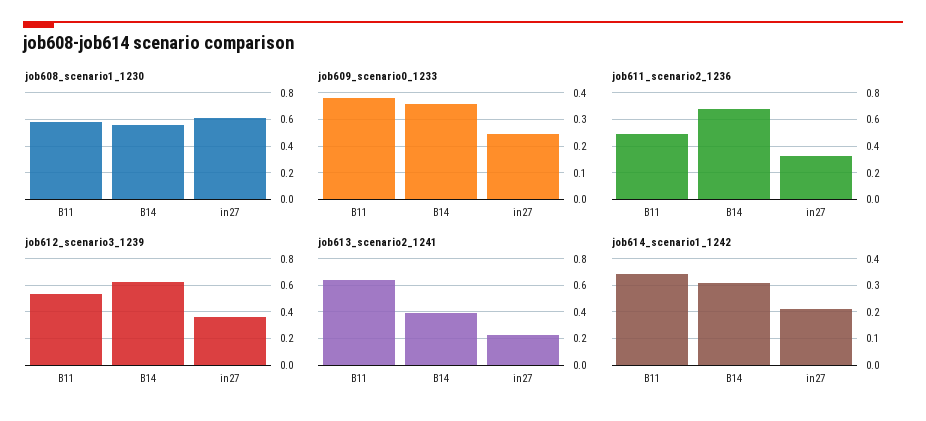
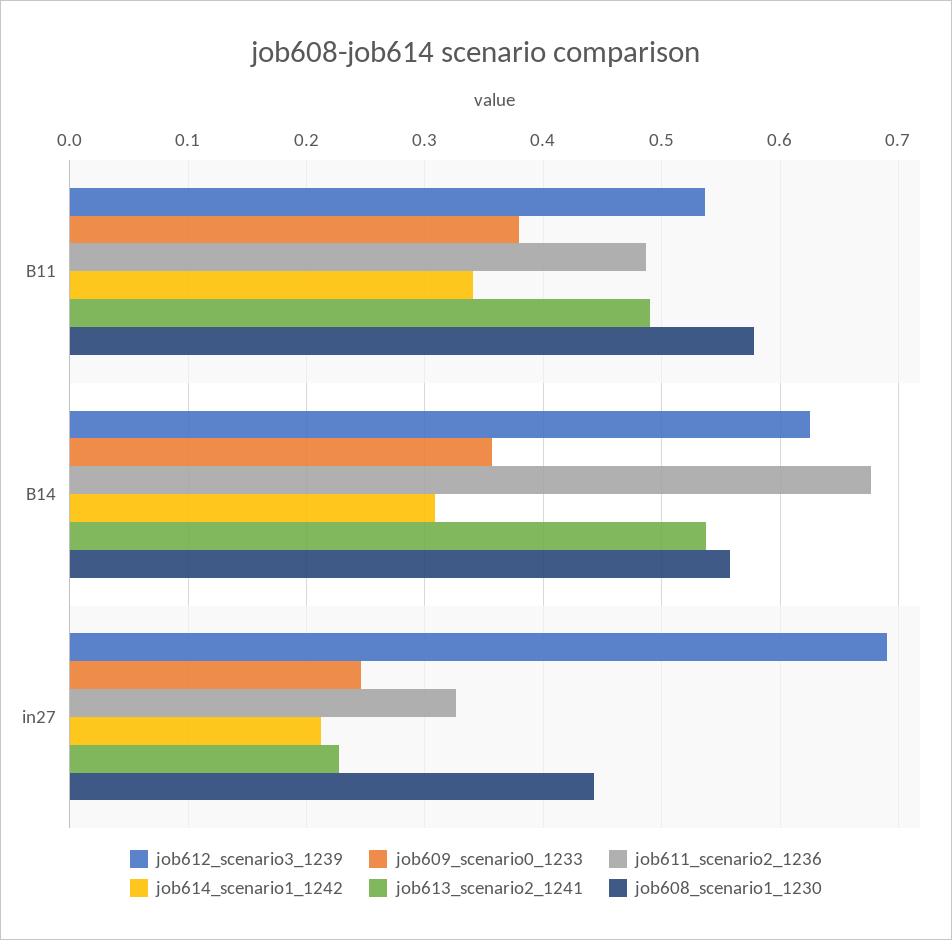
job608_scenario1_1230, in27: 0.6 -> 0.44
job612_scenario3_1239, in27: 0.35 -> 0.69
job613_scenario2_1241, B11: 0.65 -> 0.49
job613_scenario2_1241, B14: 0.4 -> 0.54

